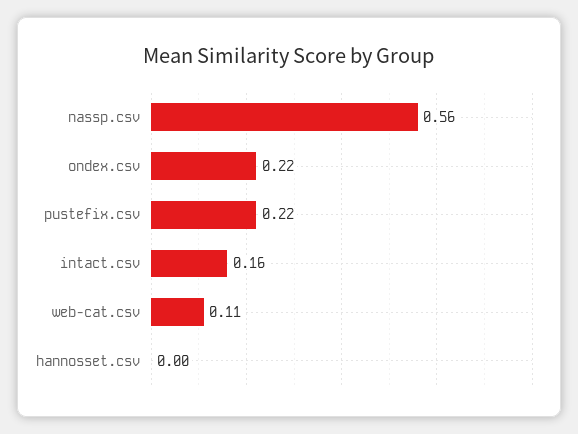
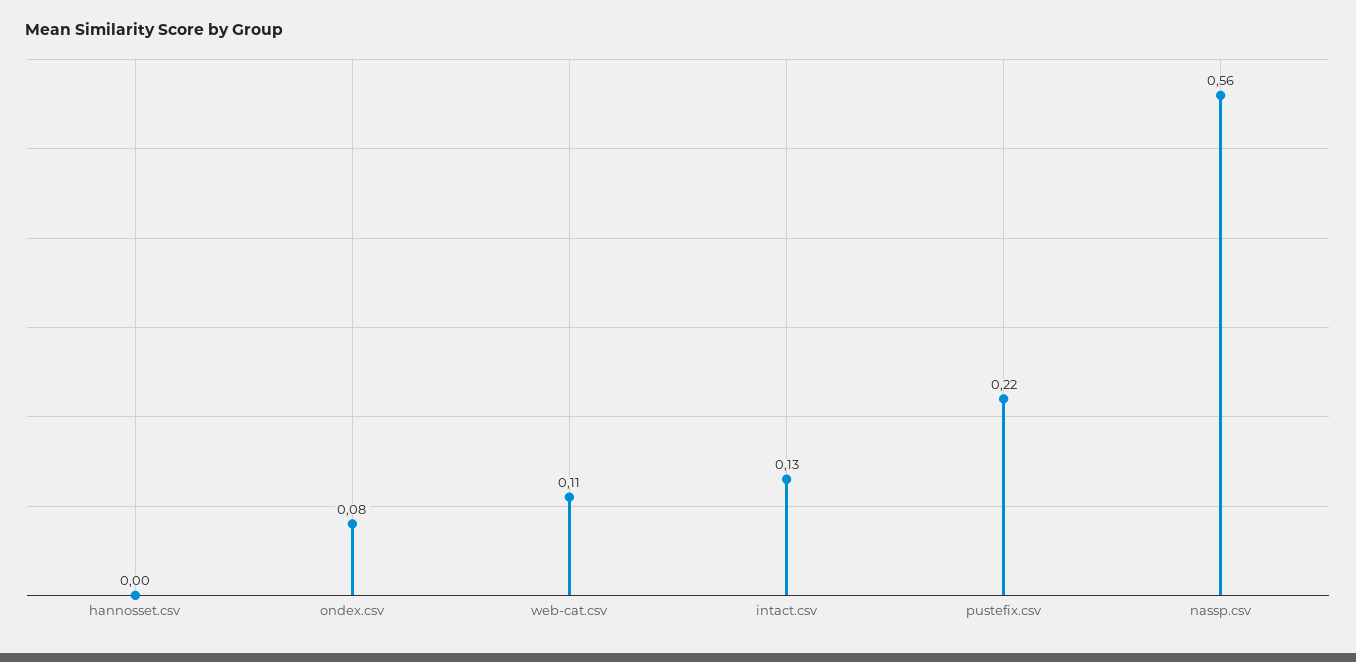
ondex.csv: 0.22 -> 0.08
intact.csv: 0.16 -> 0.13

